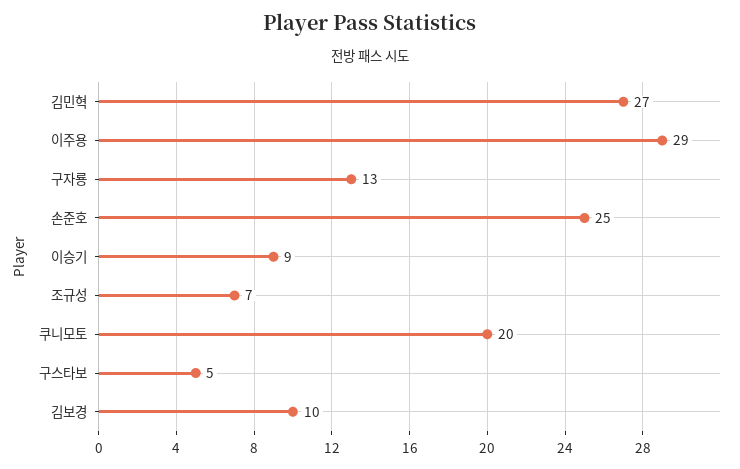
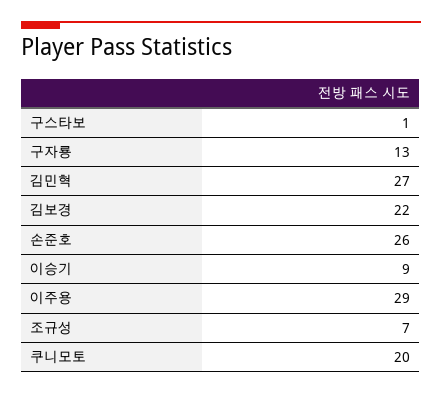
손준호: 25 -> 26
구스타보: 5 -> 1
김보경: 10 -> 22

